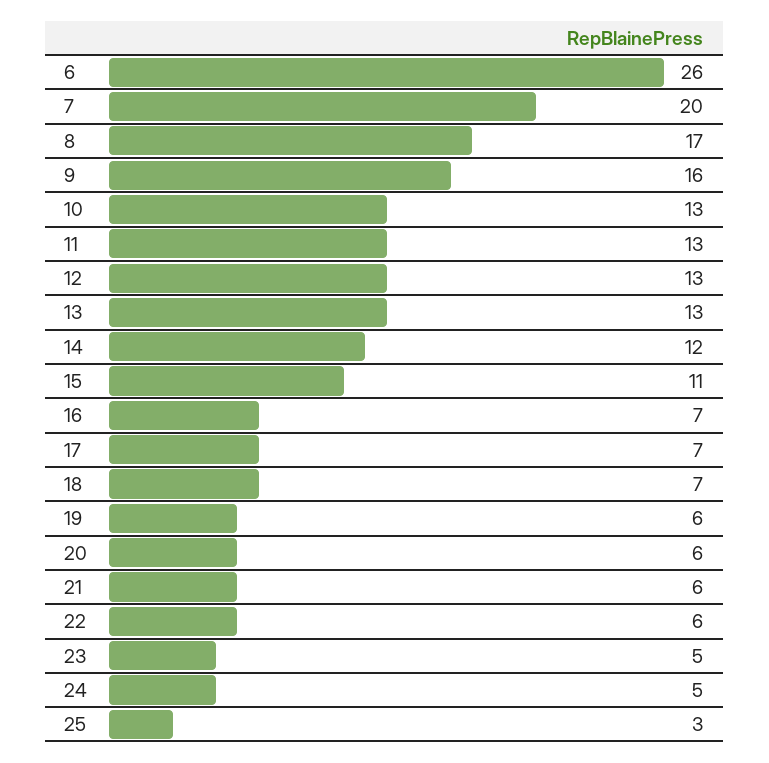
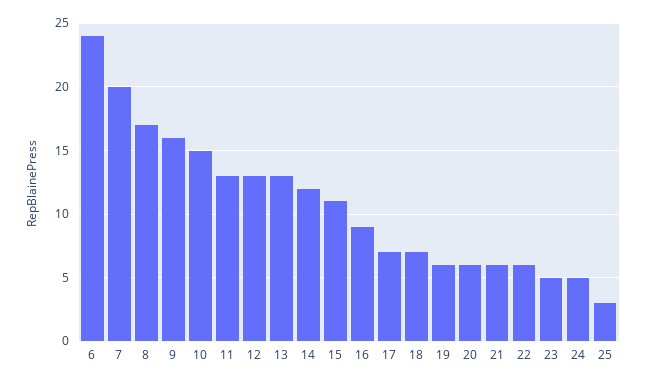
6: 26 -> 24
10: 13 -> 15
16: 7 -> 9

